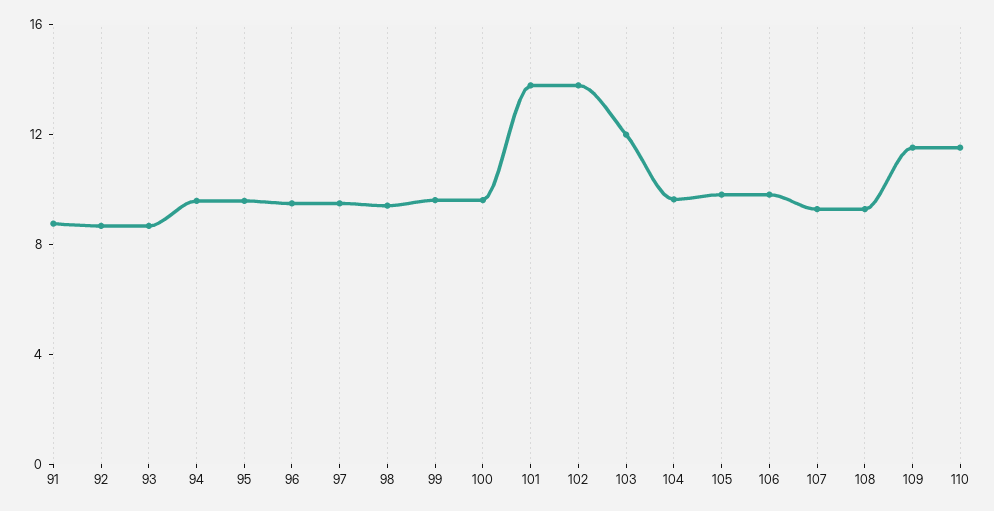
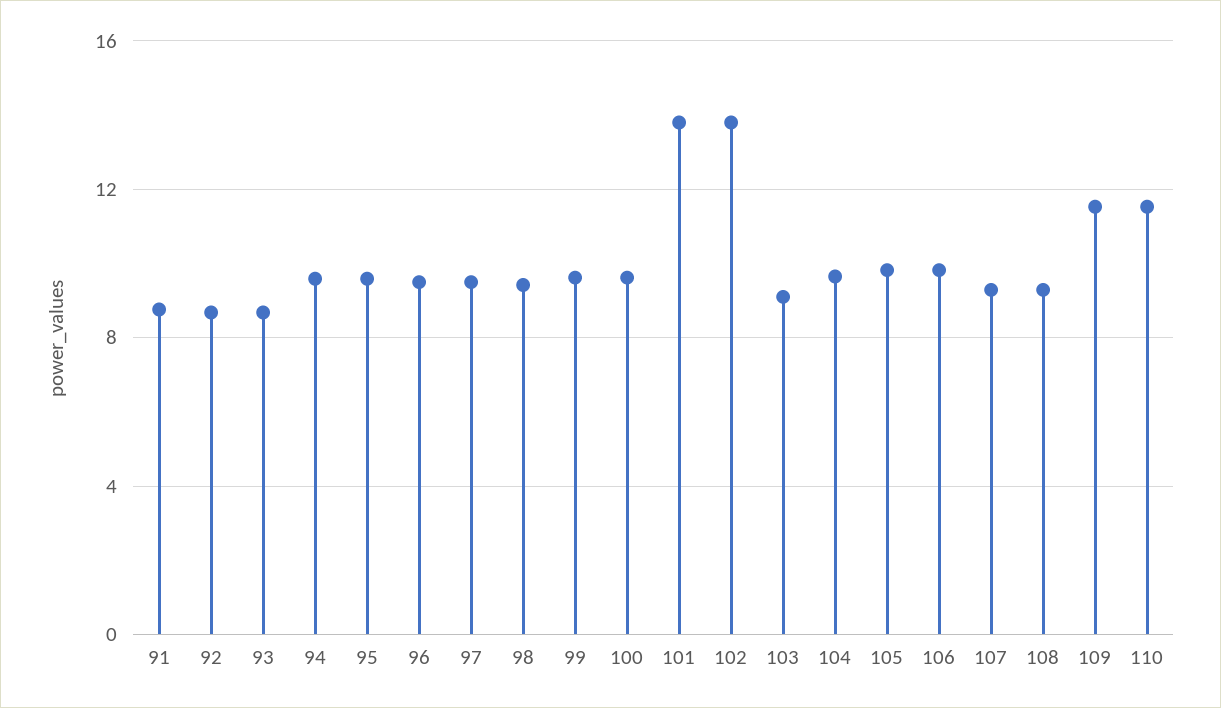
103: 12 -> 9

